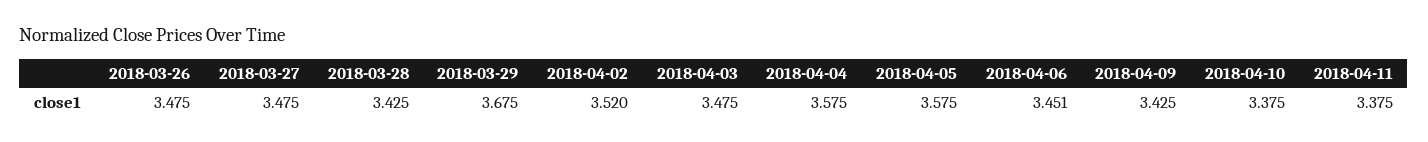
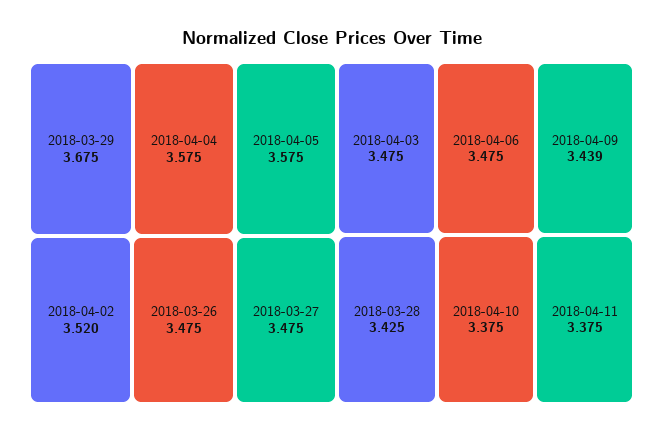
2018-04-06: 3.451 -> 3.475
2018-04-09: 3.425 -> 3.439

